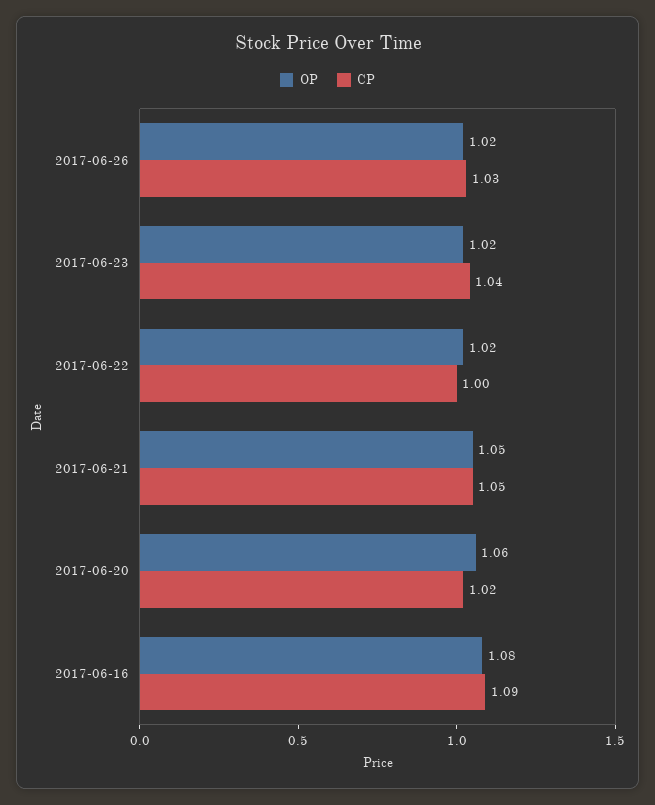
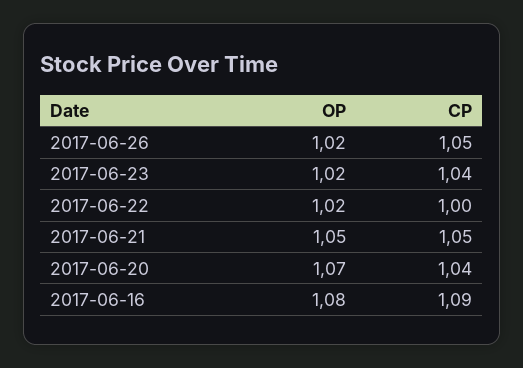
CP, 2017-06-26: 1.03 -> 1.05
OP, 2017-06-20: 1.06 -> 1.07
CP, 2017-06-20: 1.02 -> 1.04

